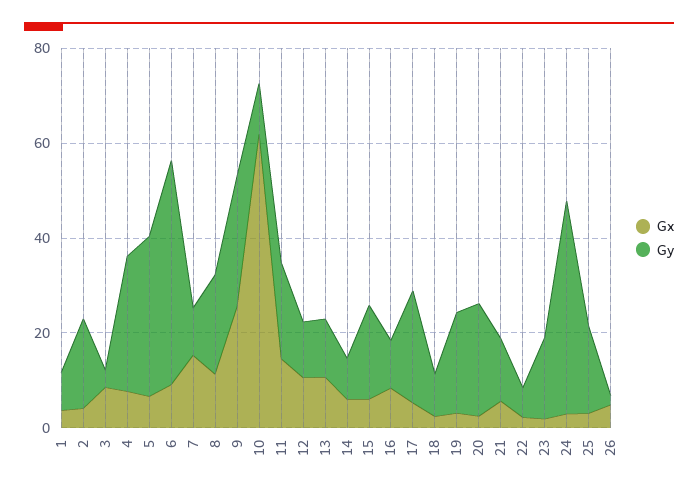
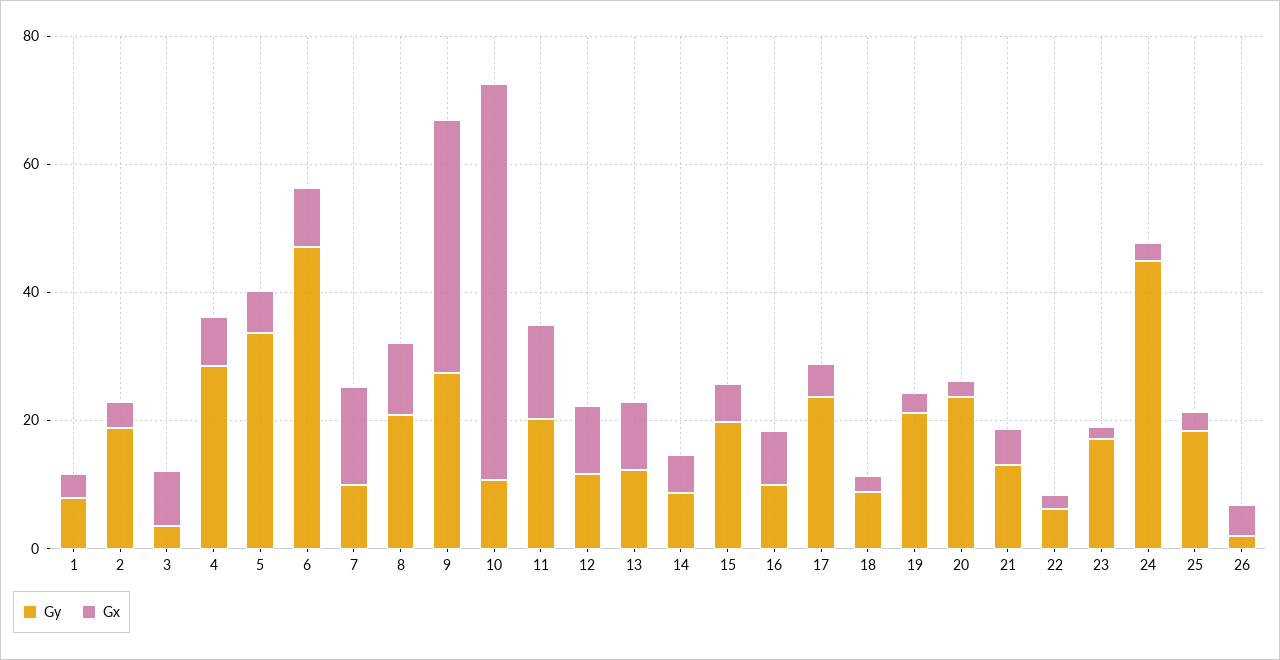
Gx, 9: 25 -> 40

